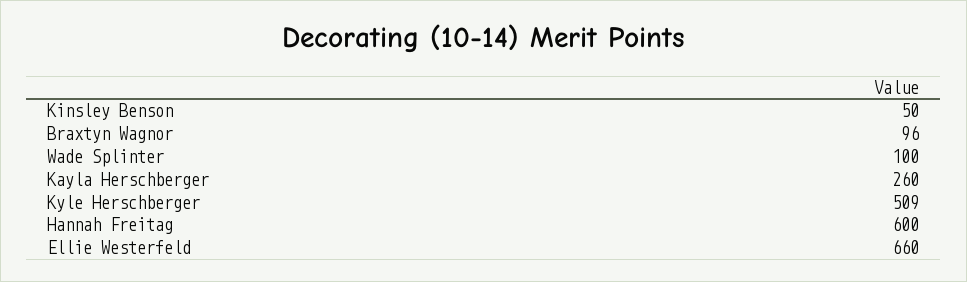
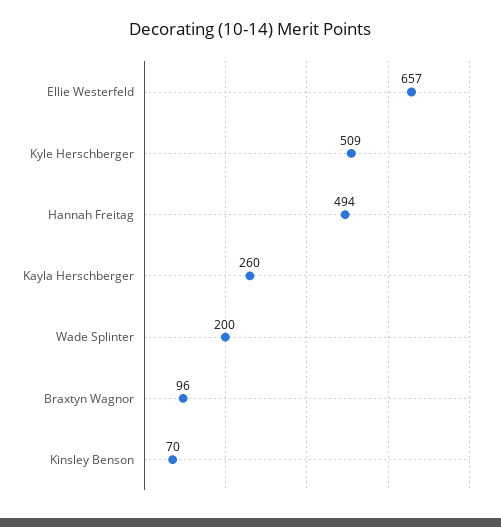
Kinsley Benson: 50 -> 70
Wade Splinter: 100 -> 200
Hannah Freitag: 600 -> 494
Ellie Westerfeld: 660 -> 657

